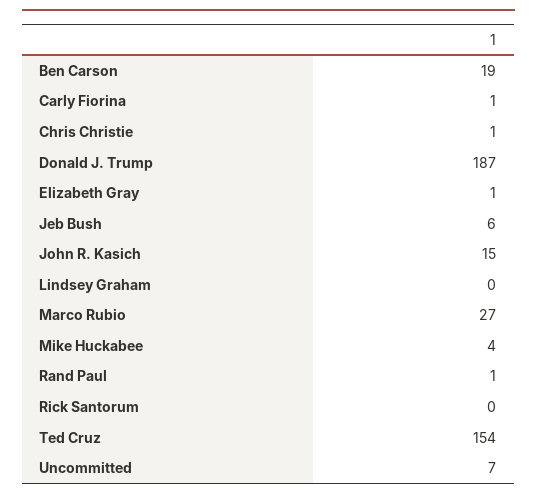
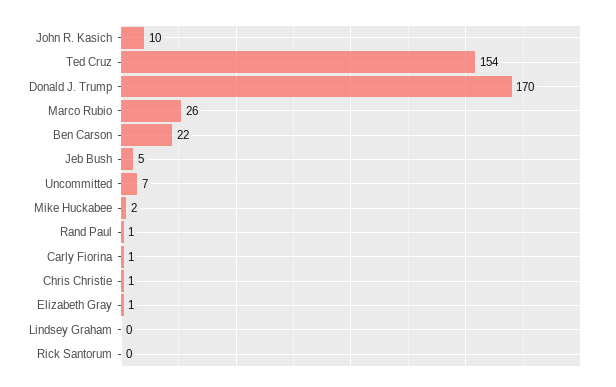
Ben Carson: 19 -> 22
Donald J. Trump: 187 -> 170
Jeb Bush: 6 -> 5
John R. Kasich: 15 -> 10
Marco Rubio: 27 -> 26
Mike Huckabee: 4 -> 2

